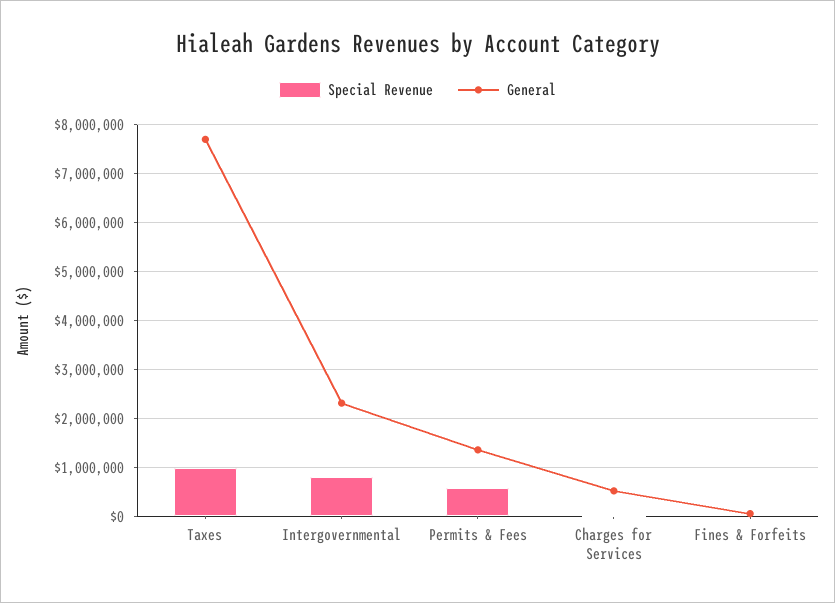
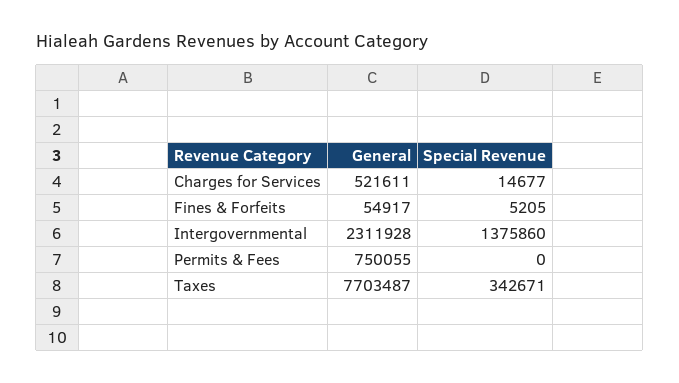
Special Revenue, Taxes: 1000000 -> 342671
Special Revenue, Intergovernmental: 800000 -> 1375860
Special Revenue, Permits & Fees: 600000 -> 0
General, Permits & Fees: 1400000 -> 750055

